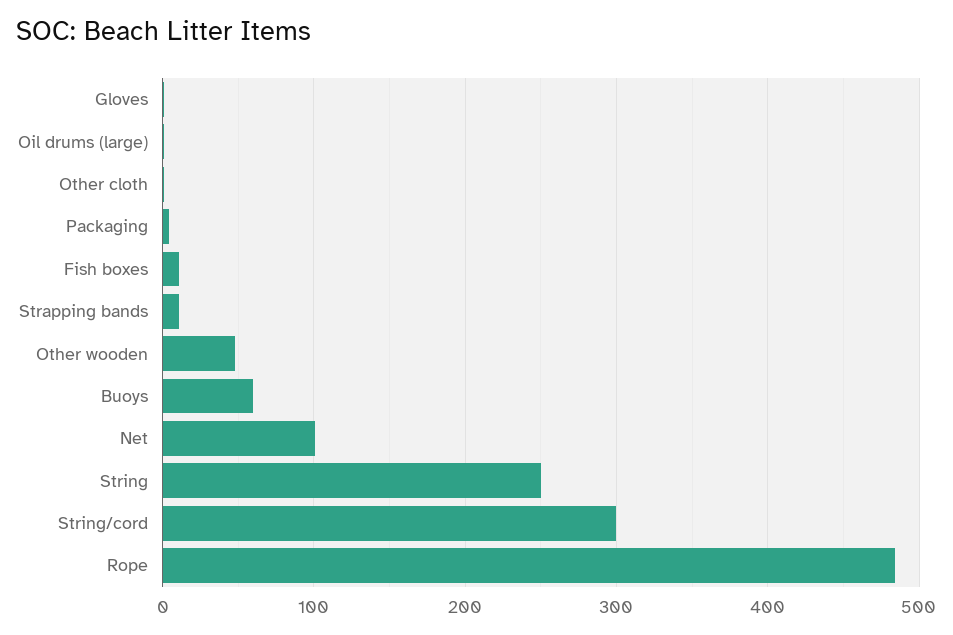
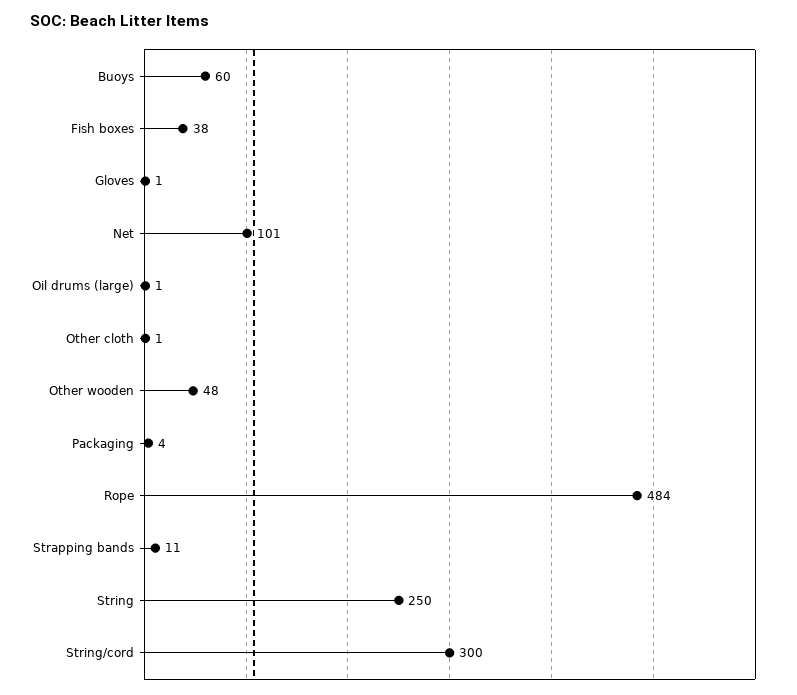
Fish boxes: 10 -> 38

